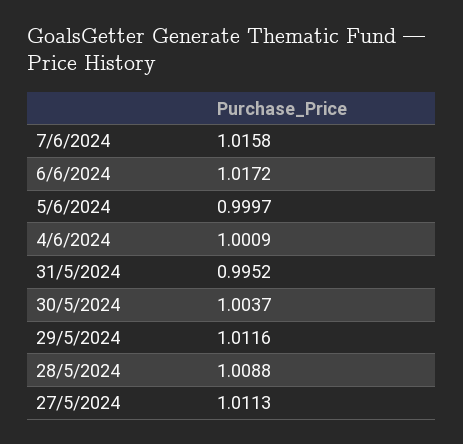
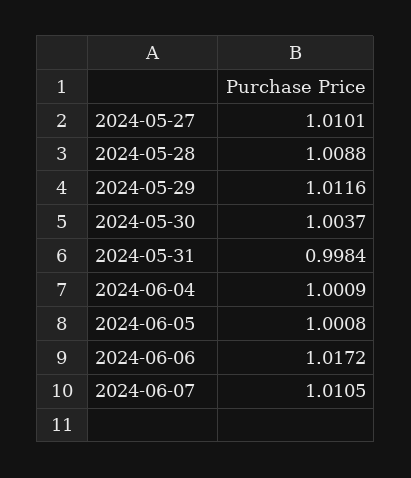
7/6/2024: 1.0158 -> 1.0105
5/6/2024: 0.9997 -> 1.0008
31/5/2024: 0.9952 -> 0.9984
27/5/2024: 1.0113 -> 1.0101

